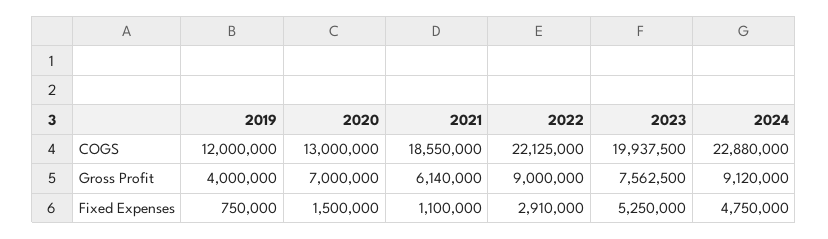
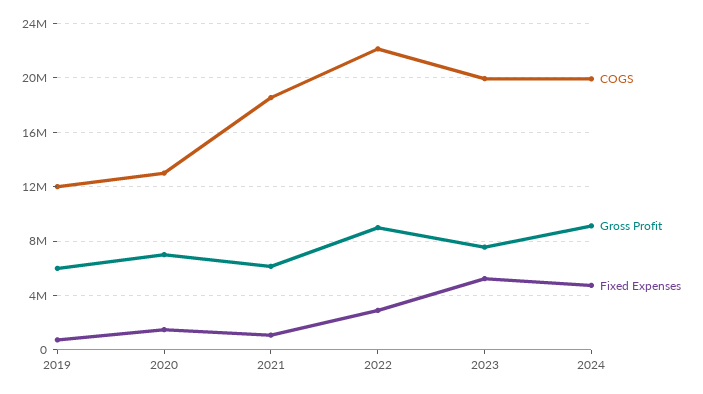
COGS, 2024: 22880000 -> 20000000
Gross Profit, 2019: 4000000 -> 6000000

